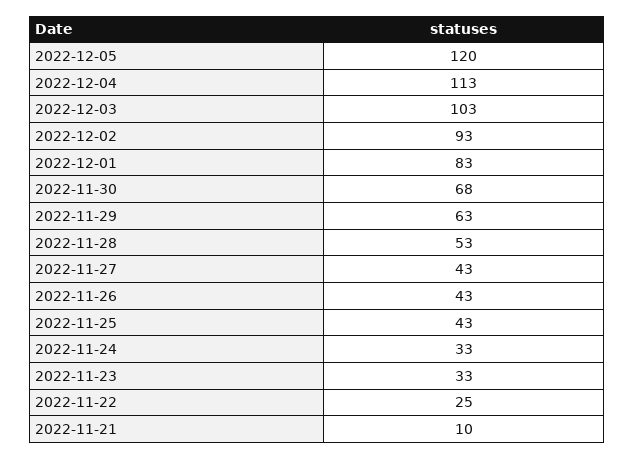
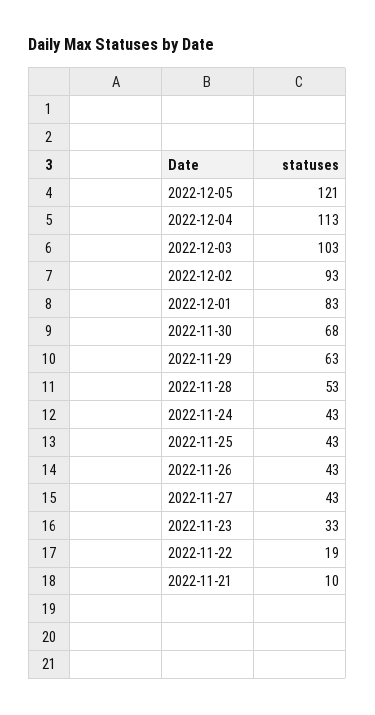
2022-12-05: 120 -> 121
2022-11-24: 33 -> 43
2022-11-22: 25 -> 19

